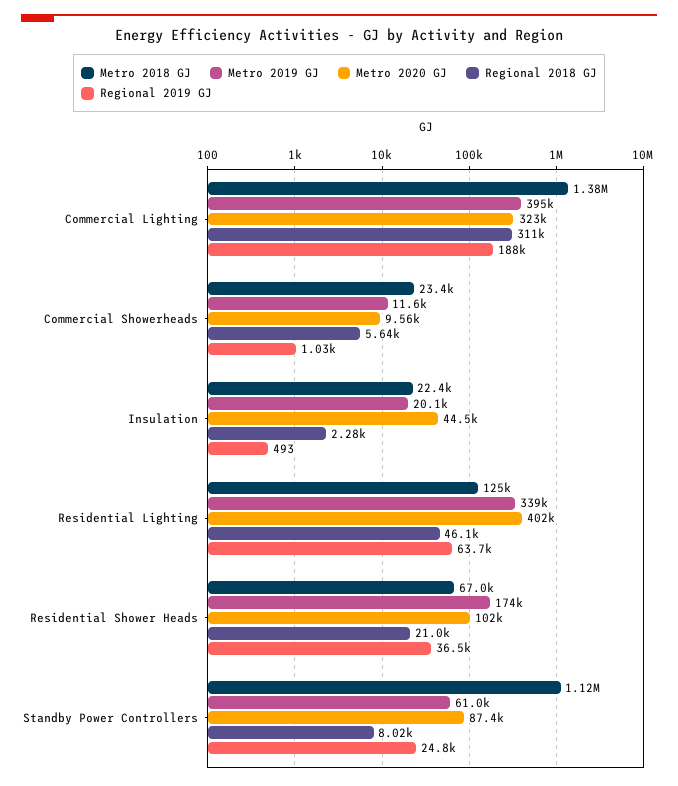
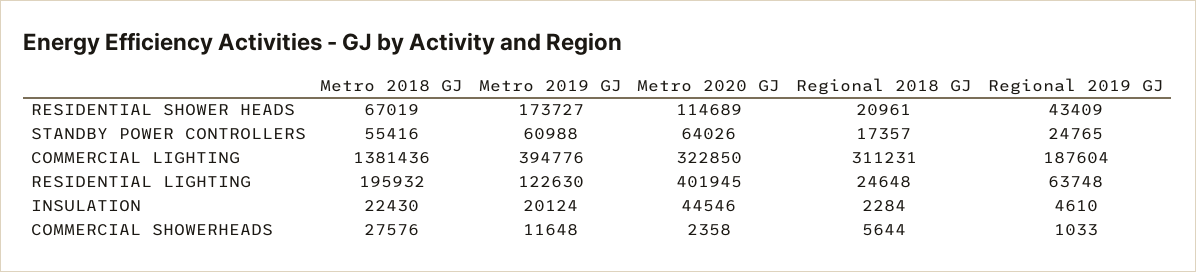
Metro 2018 GJ, Commercial Showerheads: 23400 -> 27576
Metro 2020 GJ, Commercial Showerheads: 9560 -> 2358
Regional 2019 GJ, Insulation: 493 -> 4610
Metro 2018 GJ, Residential Lighting: 125000 -> 195932
Metro 2019 GJ, Residential Lighting: 339000 -> 122630
Regional 2018 GJ, Residential Lighting: 46100 -> 24648
Metro 2020 GJ, Residential Shower Heads: 102000 -> 114689
Regional 2019 GJ, Residential Shower Heads: 36500 -> 43409
Metro 2018 GJ, Standby Power Controllers: 1120000 -> 55416
Metro 2020 GJ, Standby Power Controllers: 87400 -> 64026
Regional 2018 GJ, Standby Power Controllers: 8020 -> 17357

